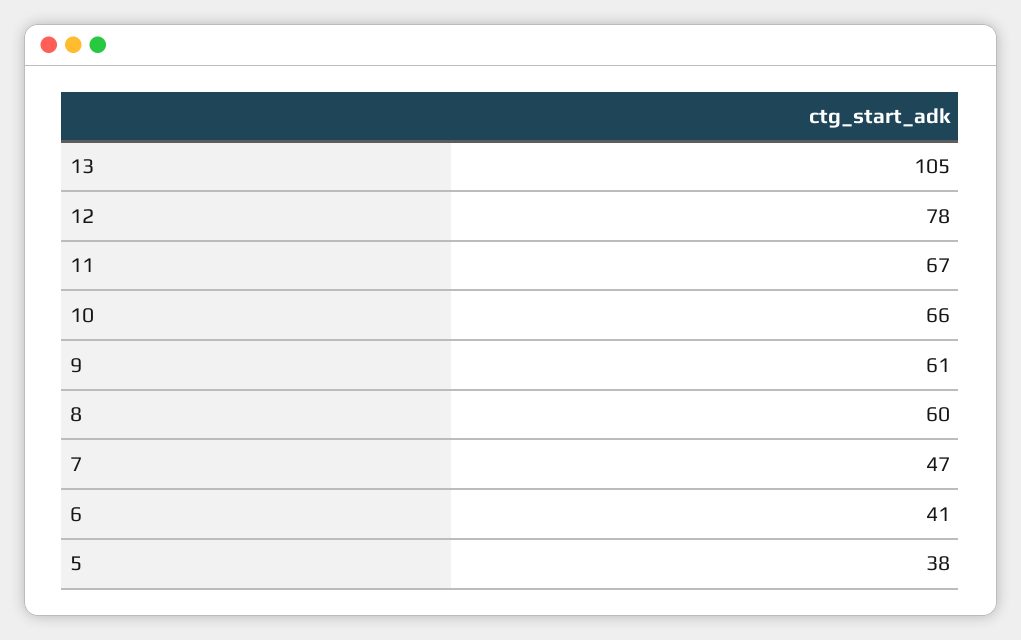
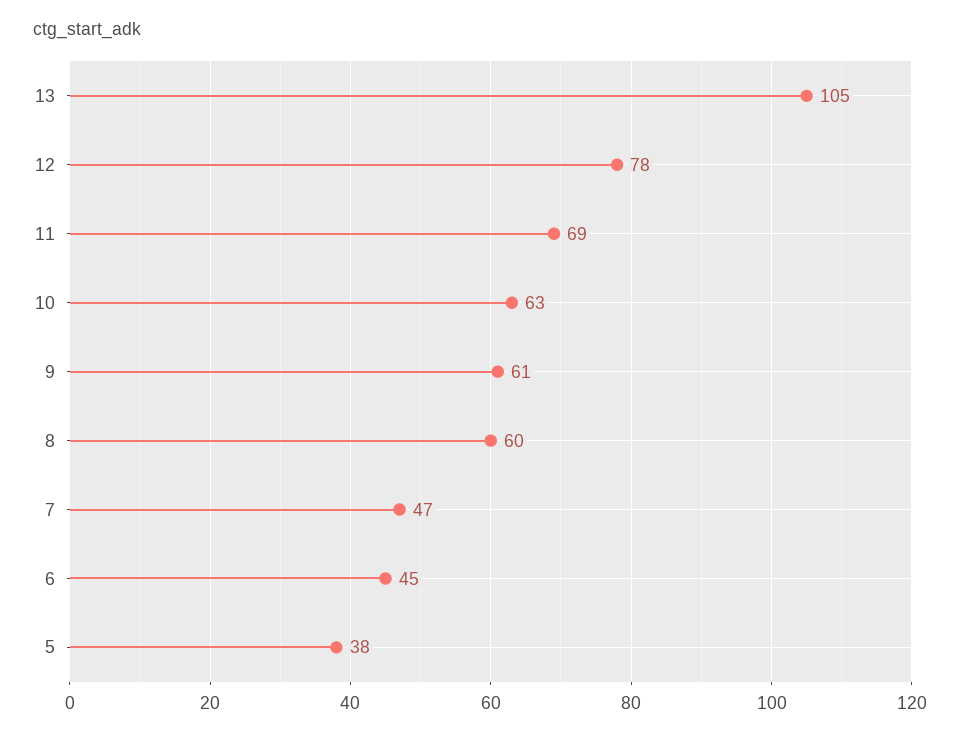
11: 67 -> 69
10: 66 -> 63
6: 41 -> 45

